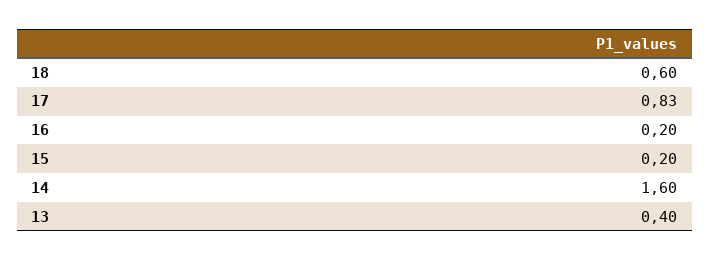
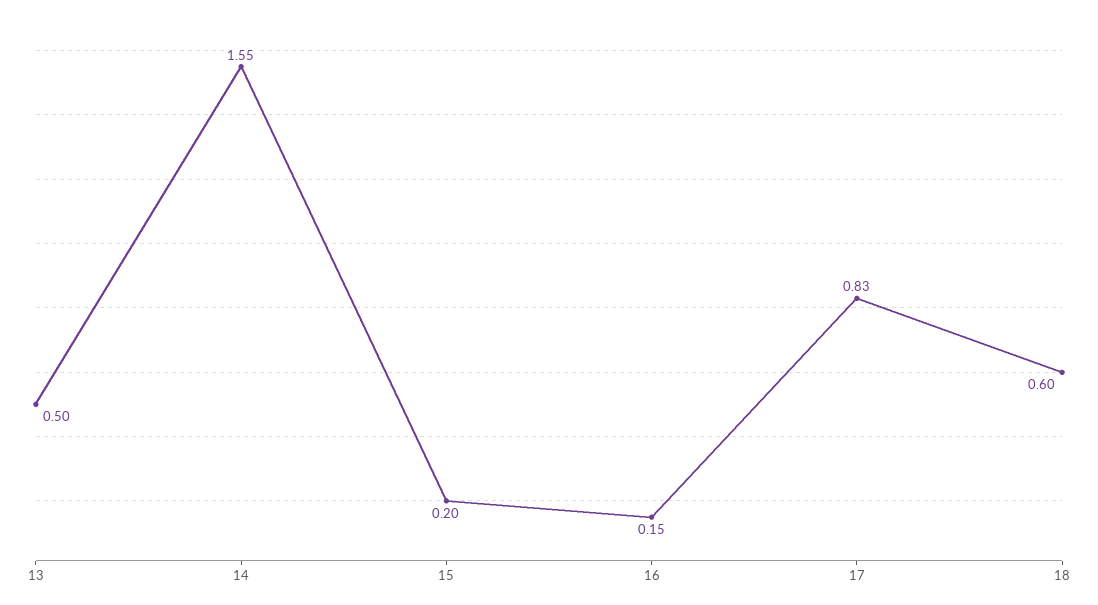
16: 0.2 -> 0.15
14: 1.6 -> 1.55
13: 0.4 -> 0.5

